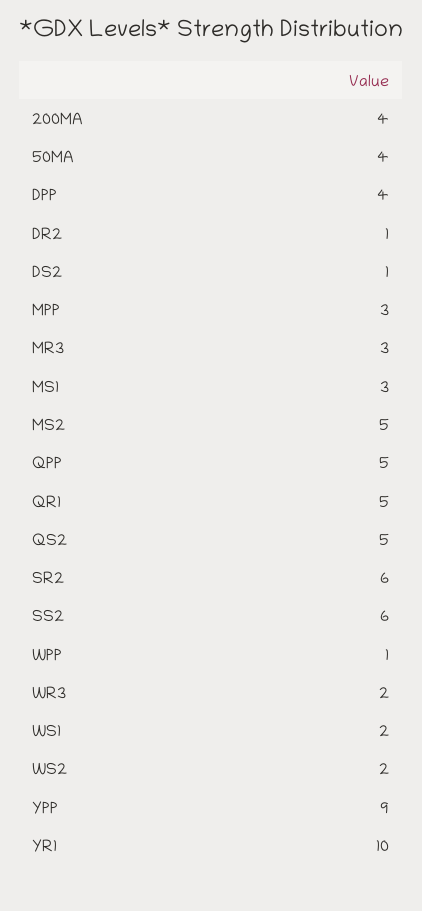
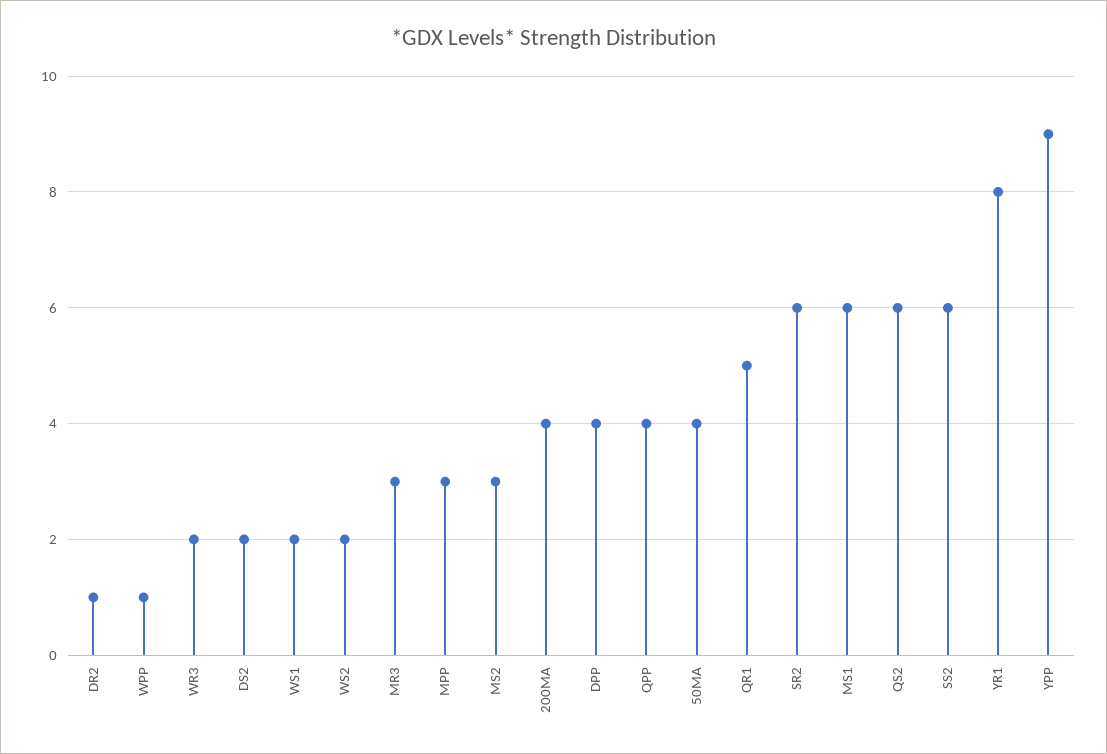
DS2: 1 -> 2
MS1: 3 -> 6
MS2: 5 -> 3
QPP: 5 -> 4
QS2: 5 -> 6
YR1: 10 -> 8

